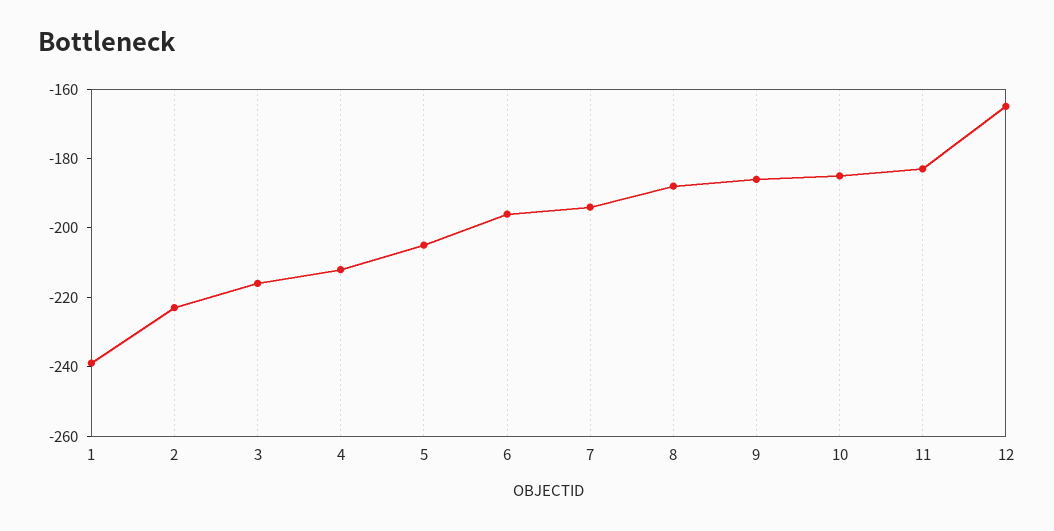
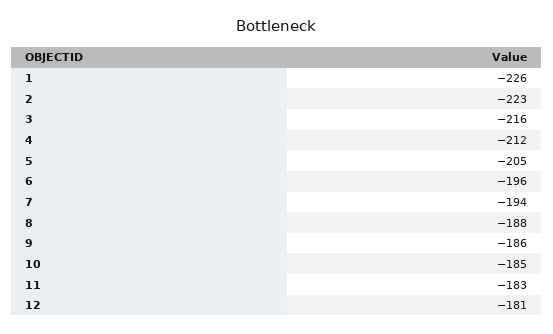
1: -240 -> -226
12: -165 -> -181

